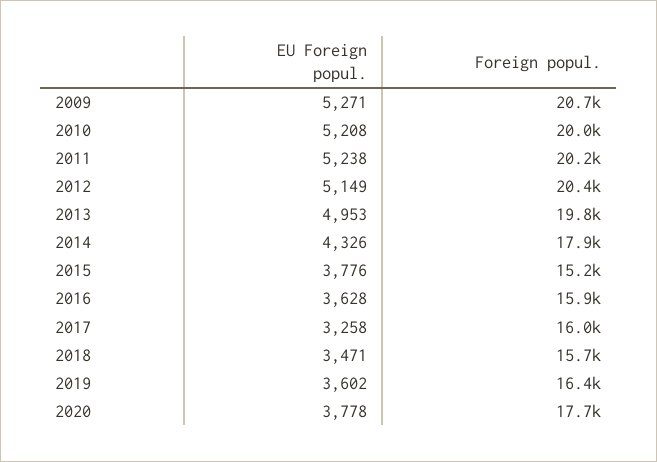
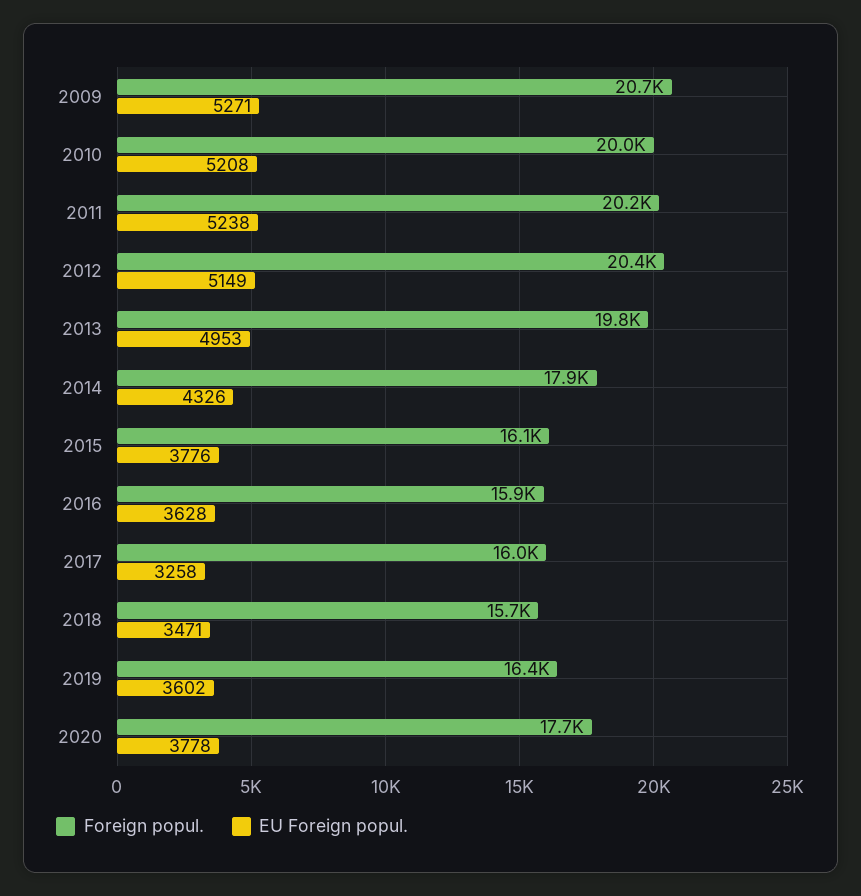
Foreign popul., 2015: 15200 -> 16100

